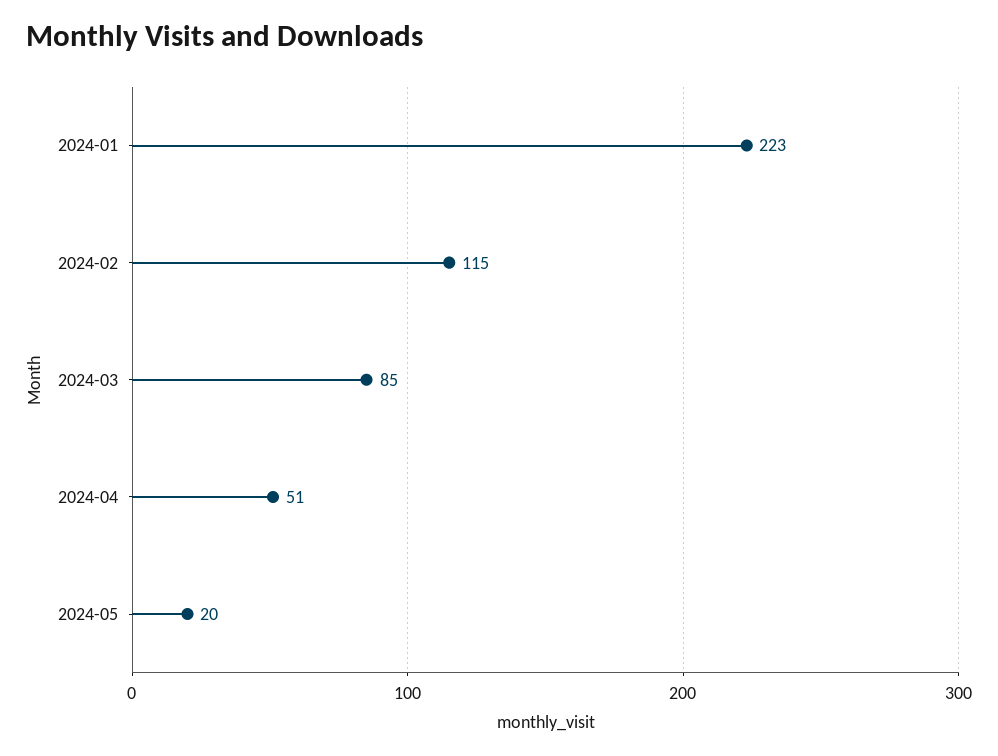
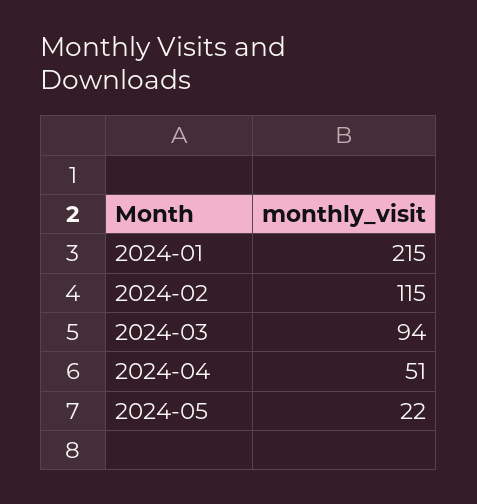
2024-01: 223 -> 215
2024-03: 85 -> 94
2024-05: 20 -> 22

